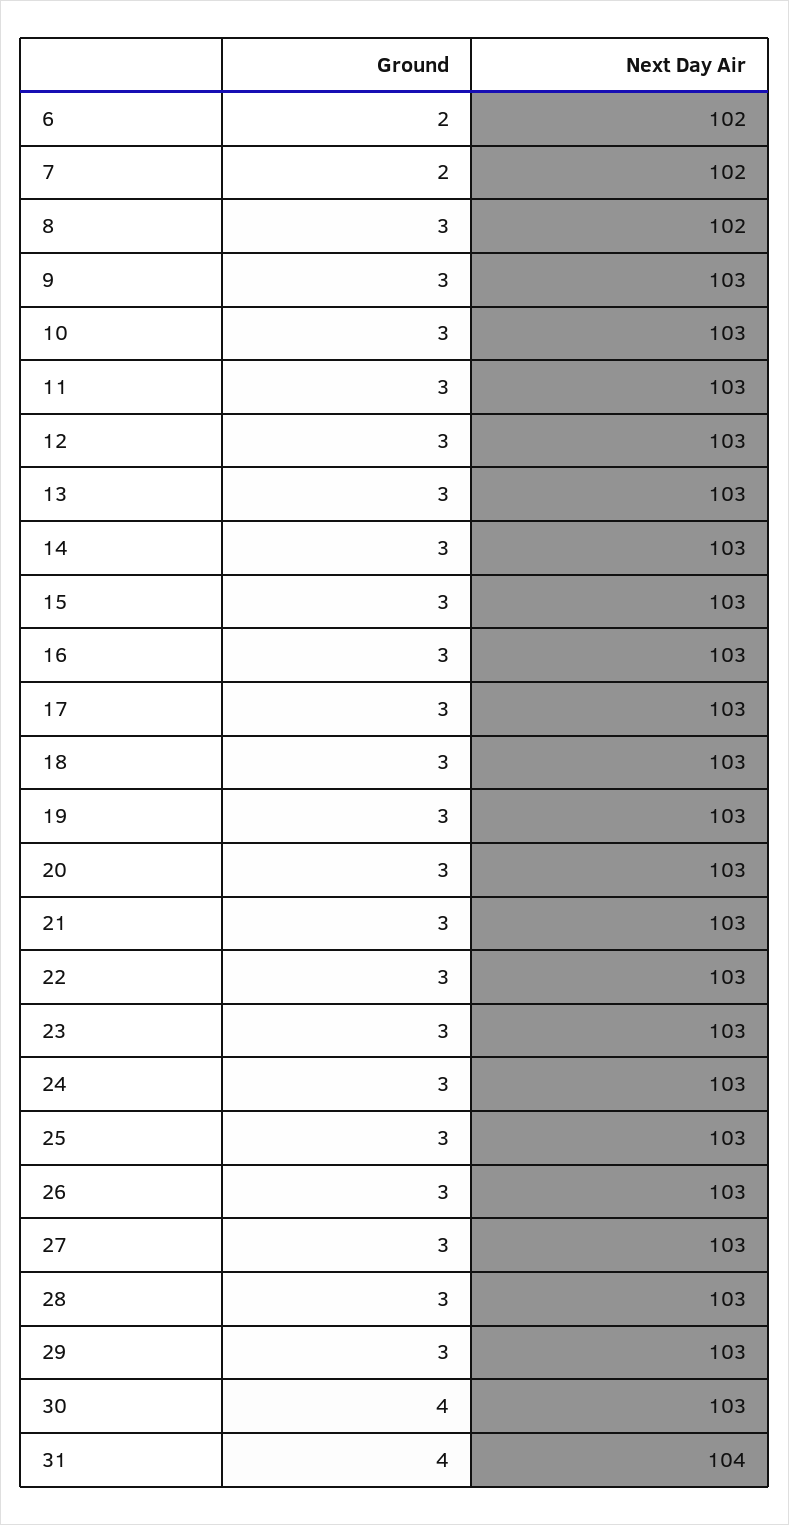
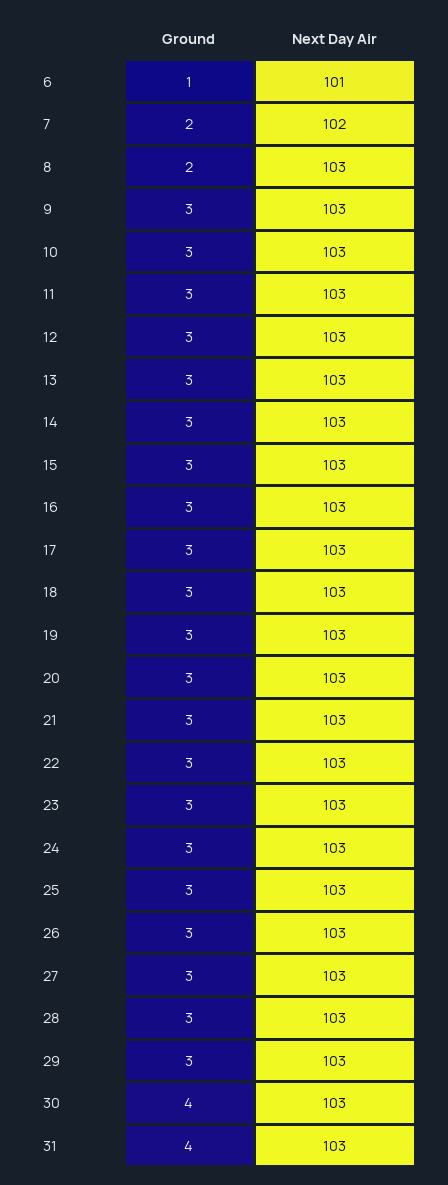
Ground, 6: 2 -> 1
Next Day Air, 6: 102 -> 101
Ground, 8: 3 -> 2
Next Day Air, 8: 102 -> 103
Next Day Air, 31: 104 -> 103

